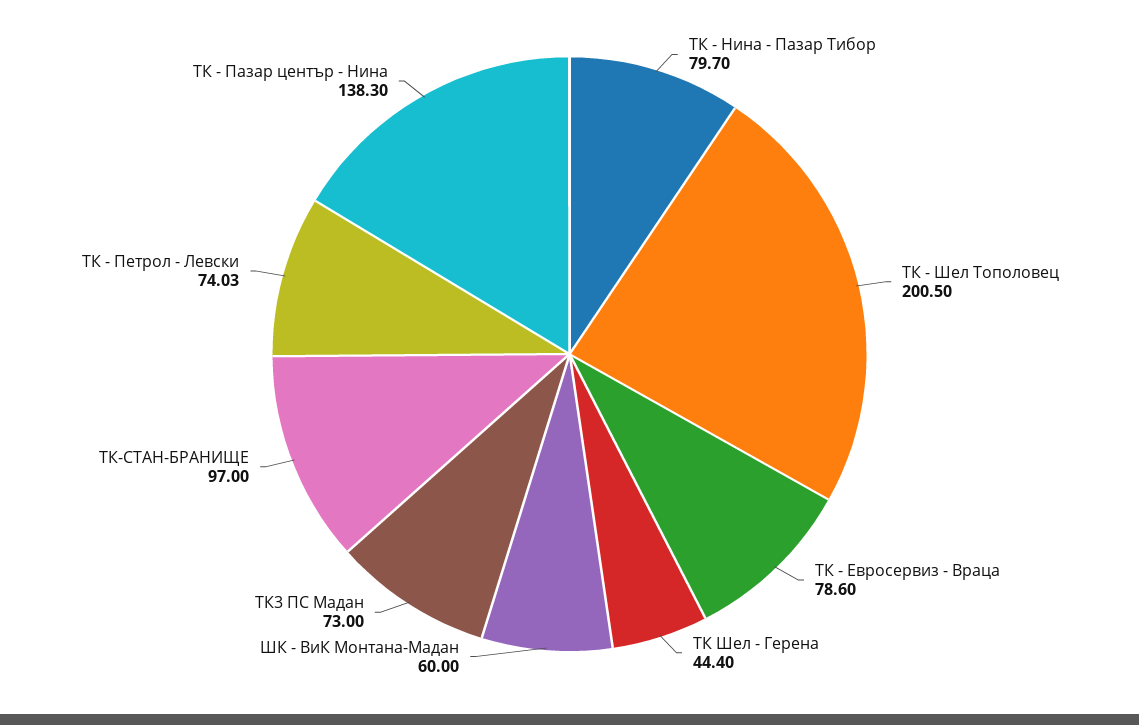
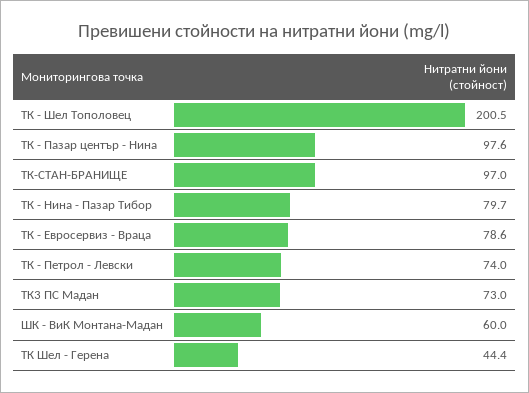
ТК - Петрол - Левски: 74.03 -> 74
ТК - Пазар център - Нина: 138.3 -> 97.6

